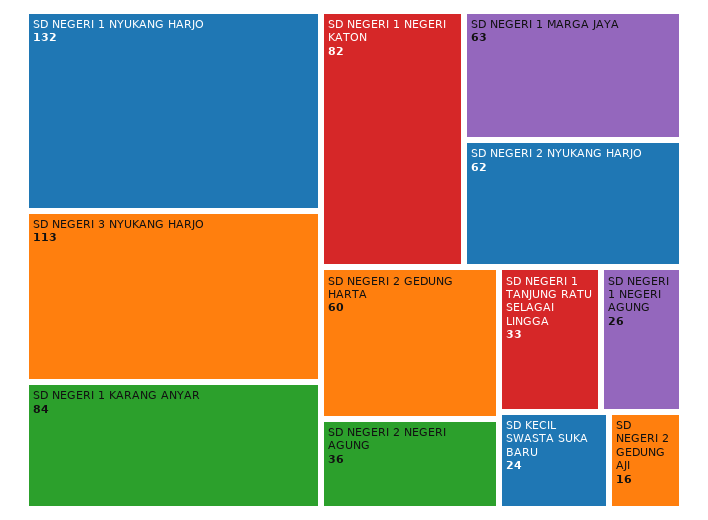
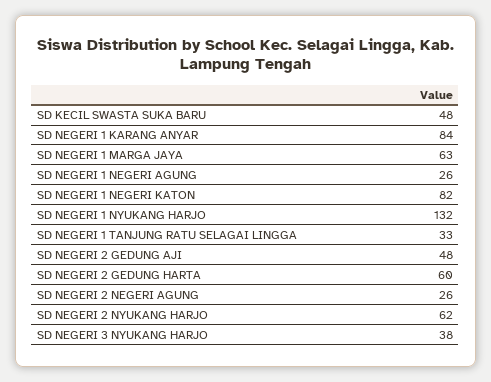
SD NEGERI 3 NYUKANG HARJO: 113 -> 38
SD NEGERI 2 NEGERI AGUNG: 36 -> 26
SD KECIL SWASTA SUKA BARU: 24 -> 48
SD NEGERI 2 GEDUNG AJI: 16 -> 48

